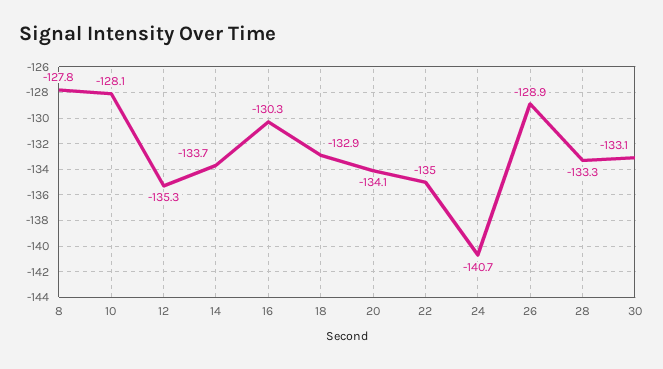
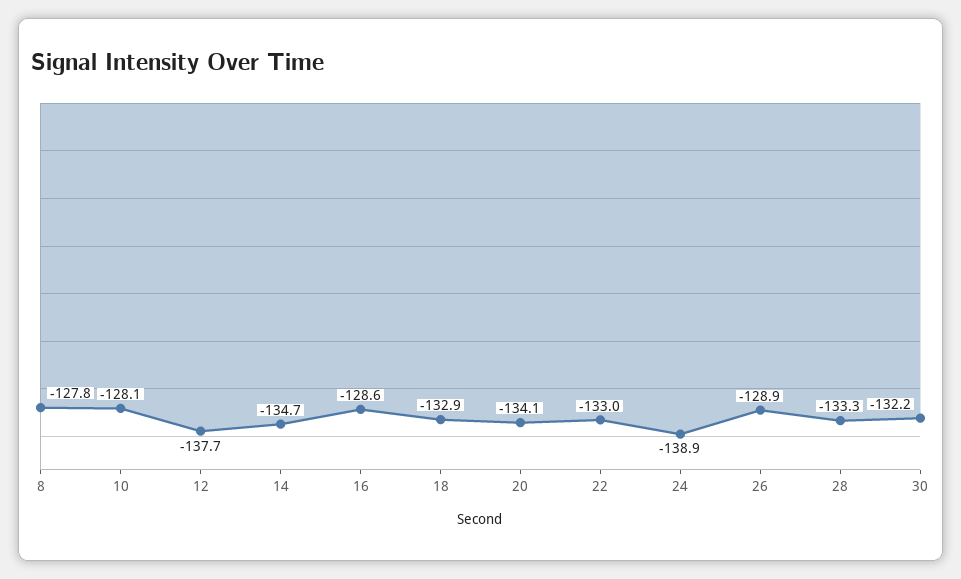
12: -135.3 -> -137.7
14: -133.7 -> -134.7
16: -130.3 -> -128.6
22: -135 -> -133
24: -140.7 -> -138.9
30: -133.1 -> -132.2

